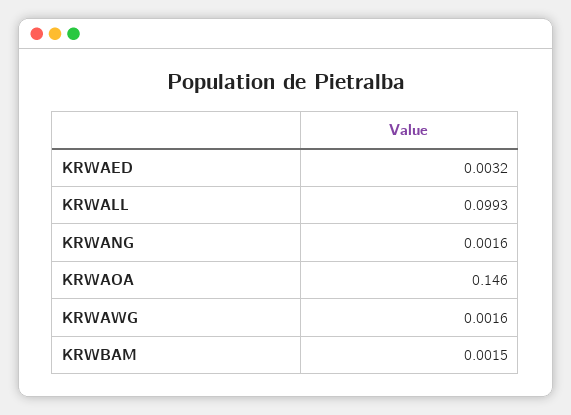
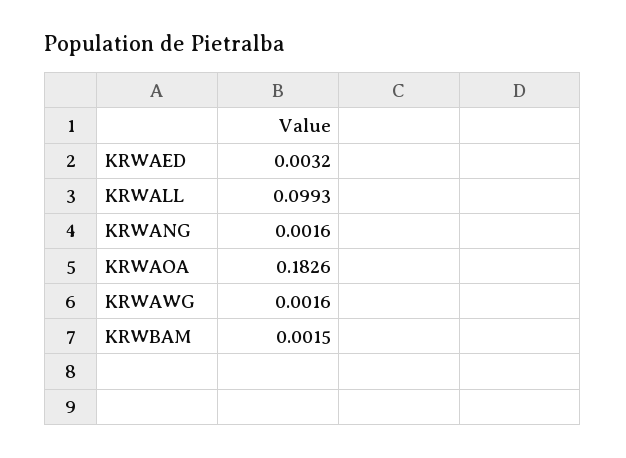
KRWAOA: 0.146 -> 0.1826

